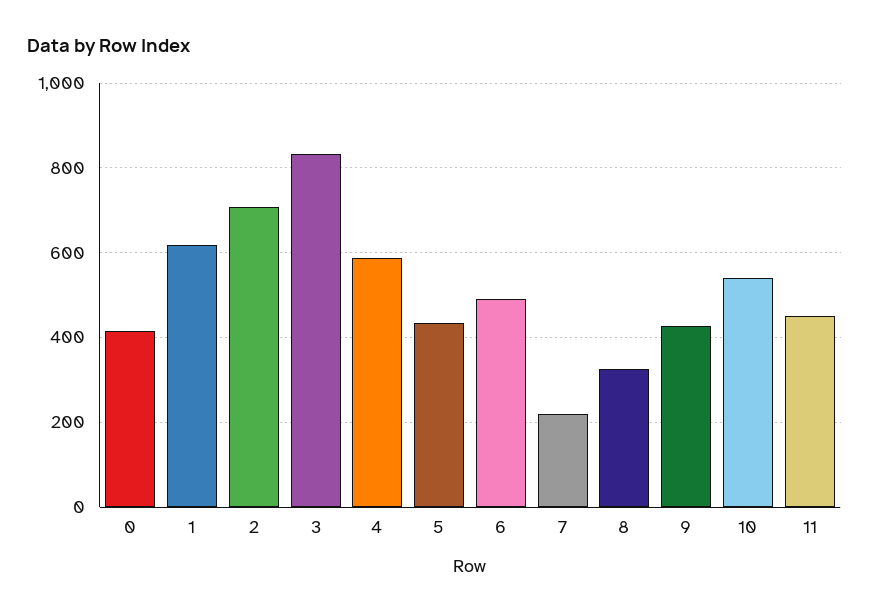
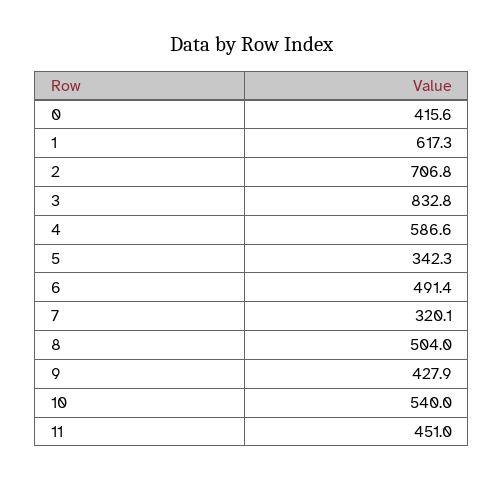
5: 440 -> 342.3
7: 220 -> 320.1
8: 320 -> 504

